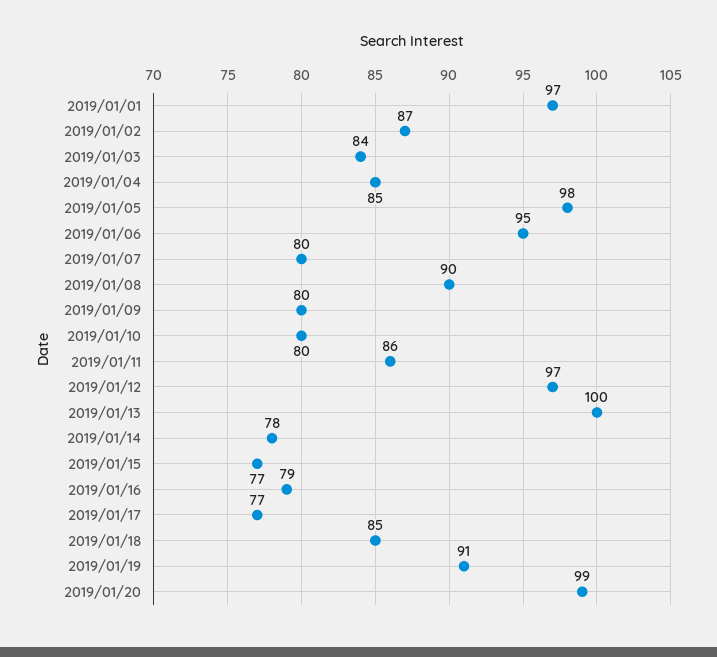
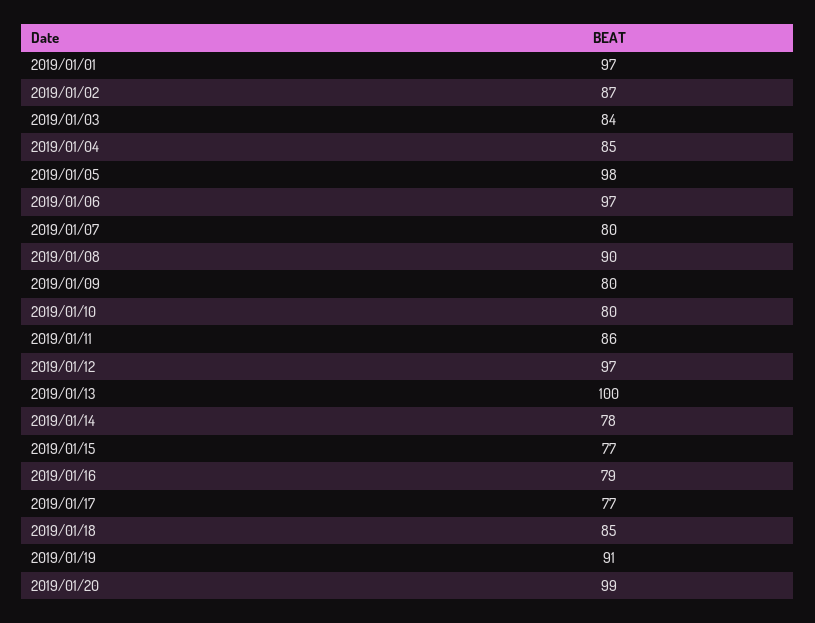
2019/01/06: 95 -> 97

